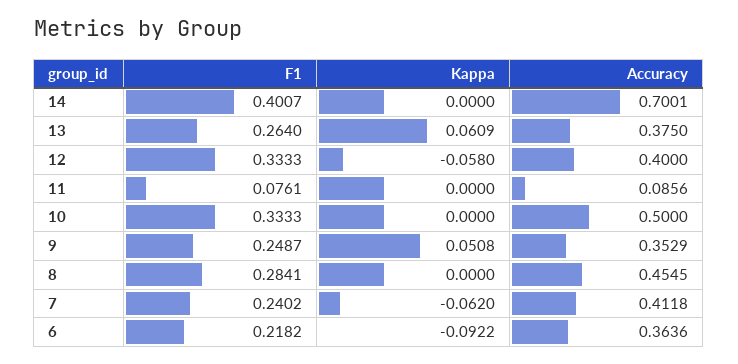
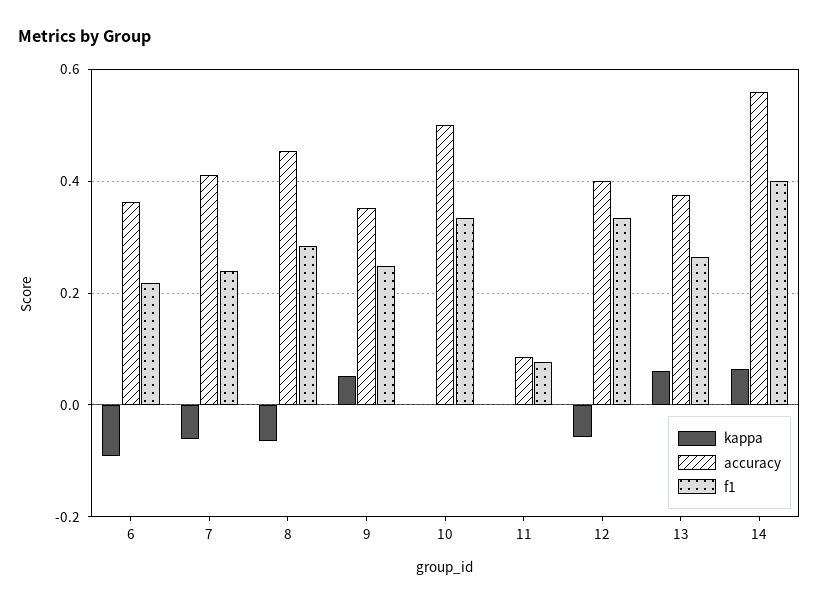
Kappa, 14: 0 -> 0.06
Accuracy, 14: 0.7001 -> 0.56
Kappa, 8: 0 -> -0.06

